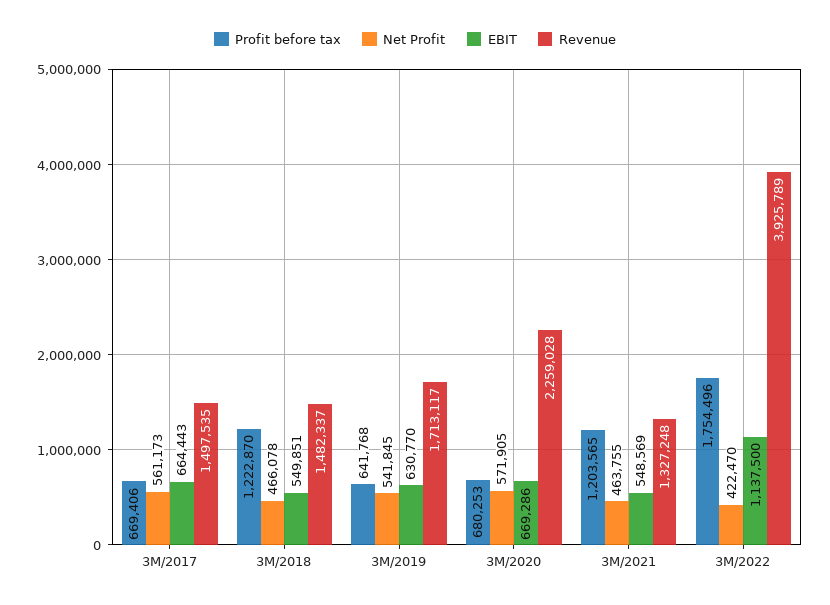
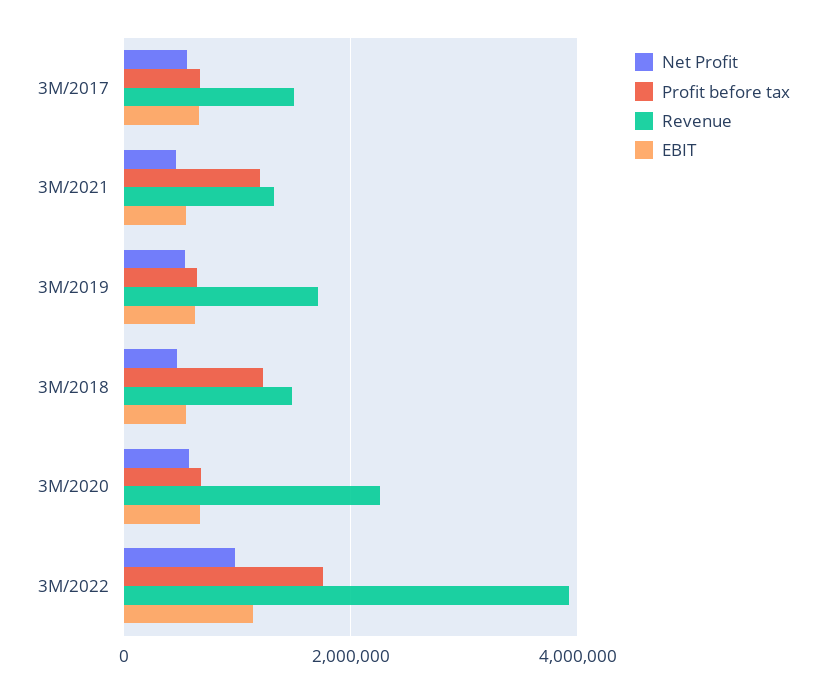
Net Profit, 3M/2022: 422470 -> 1000000

